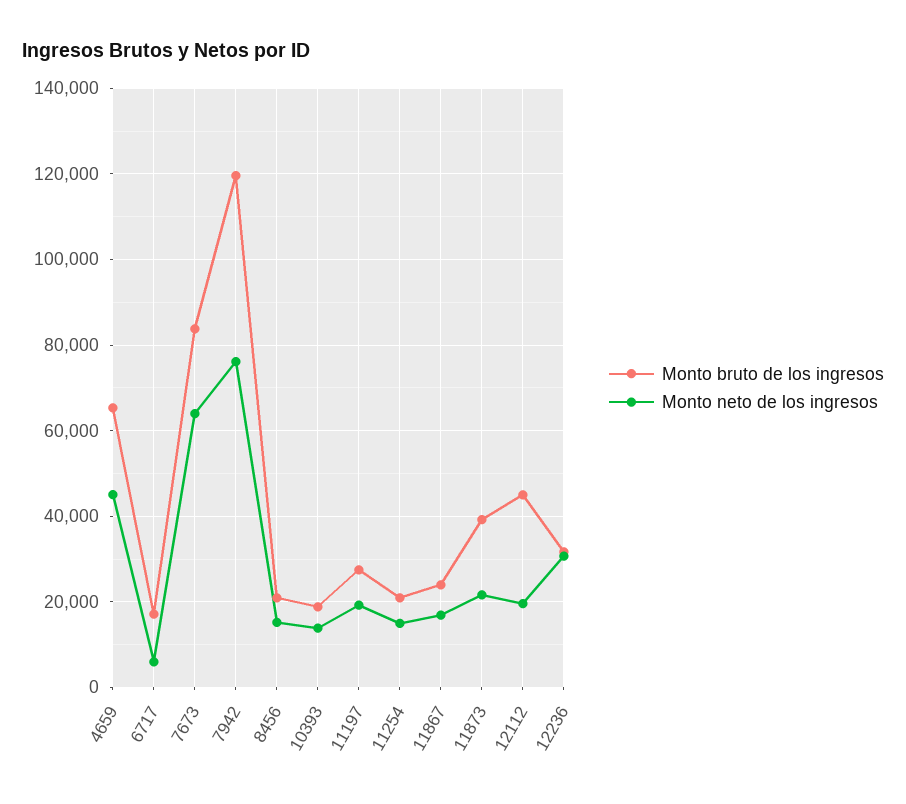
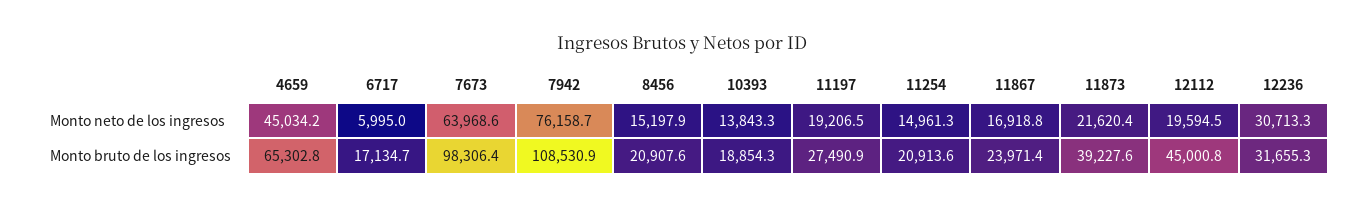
Monto bruto de los ingresos, 7673: 84000 -> 98306.4
Monto bruto de los ingresos, 7942: 120000 -> 108530.9

